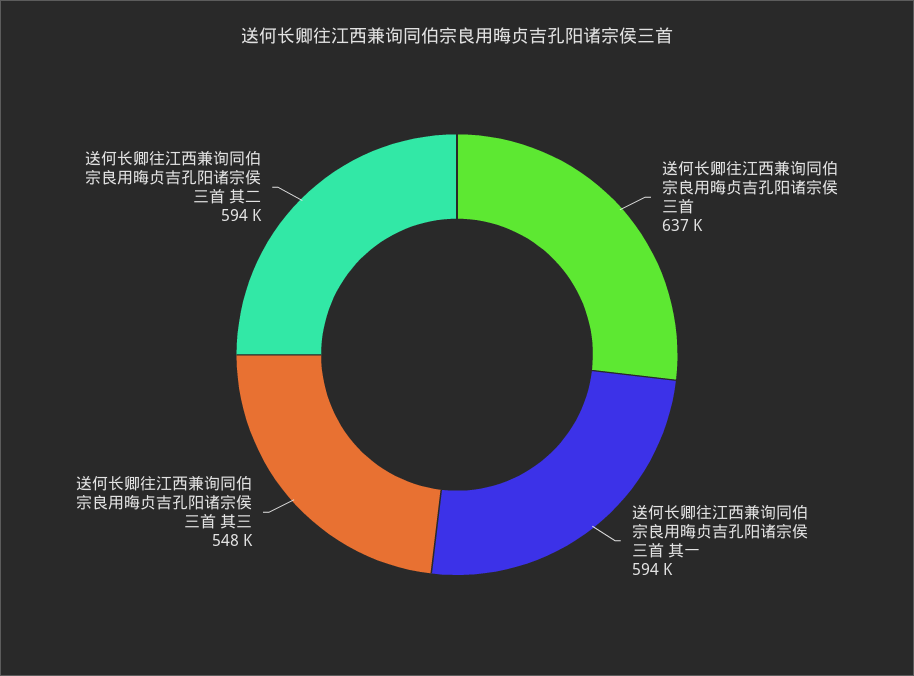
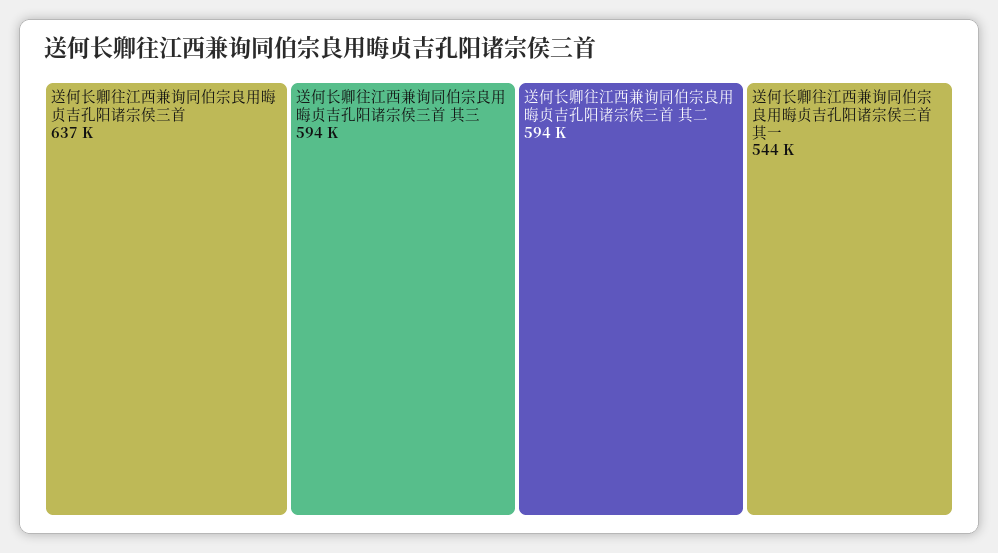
送何长卿往江西兼询同伯宗良用晦贞吉孔阳诸宗侯三首 其一: 594000 -> 544000
送何长卿往江西兼询同伯宗良用晦贞吉孔阳诸宗侯三首 其三: 548000 -> 594000

